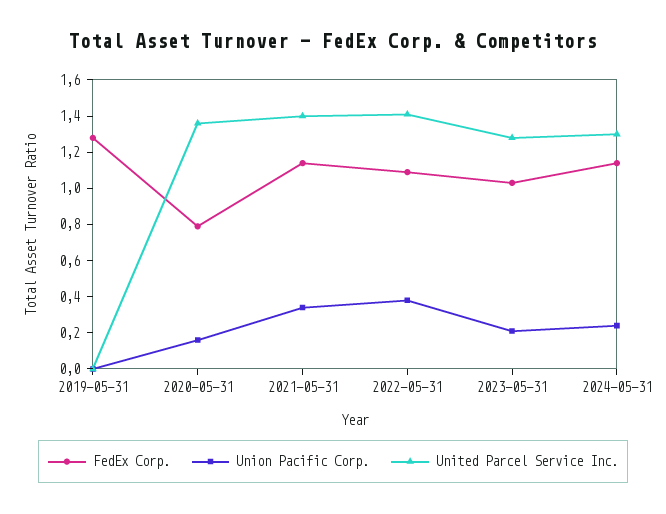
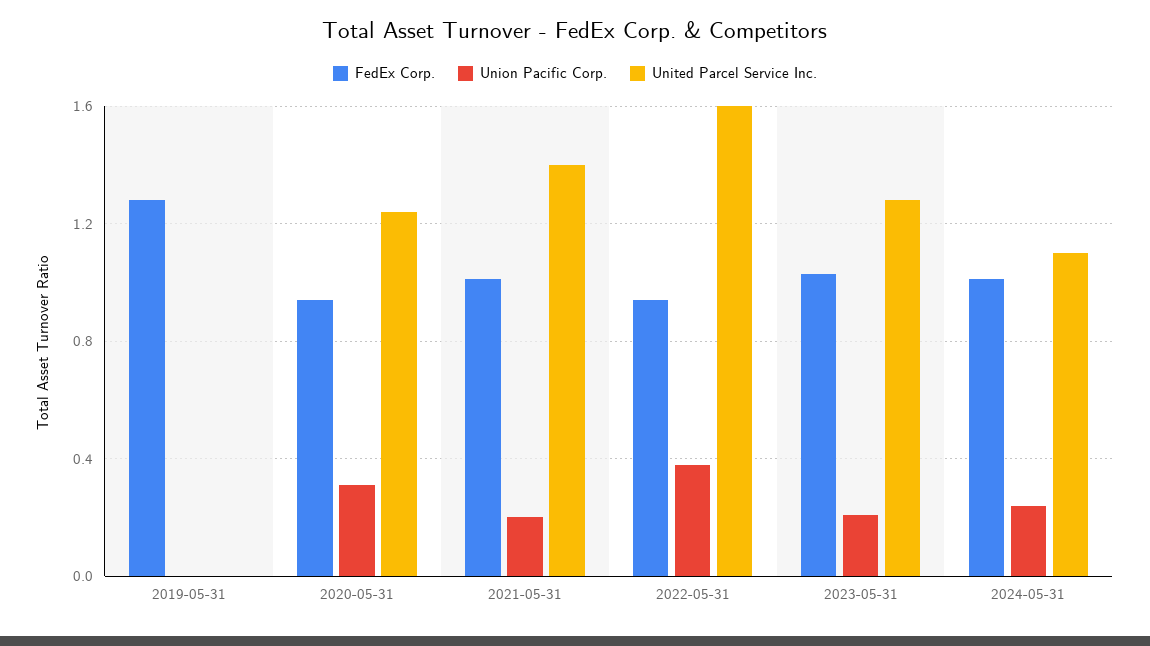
FedEx Corp., 2020-05-31: 0.8 -> 0.95
Union Pacific Corp., 2020-05-31: 0.15 -> 0.3
United Parcel Service Inc., 2020-05-31: 1.35 -> 1.25
FedEx Corp., 2021-05-31: 1.15 -> 1
Union Pacific Corp., 2021-05-31: 0.35 -> 0.2
FedEx Corp., 2022-05-31: 1.1 -> 0.95
United Parcel Service Inc., 2022-05-31: 1.4 -> 1.6
FedEx Corp., 2024-05-31: 1.15 -> 1
United Parcel Service Inc., 2024-05-31: 1.3 -> 1.1

